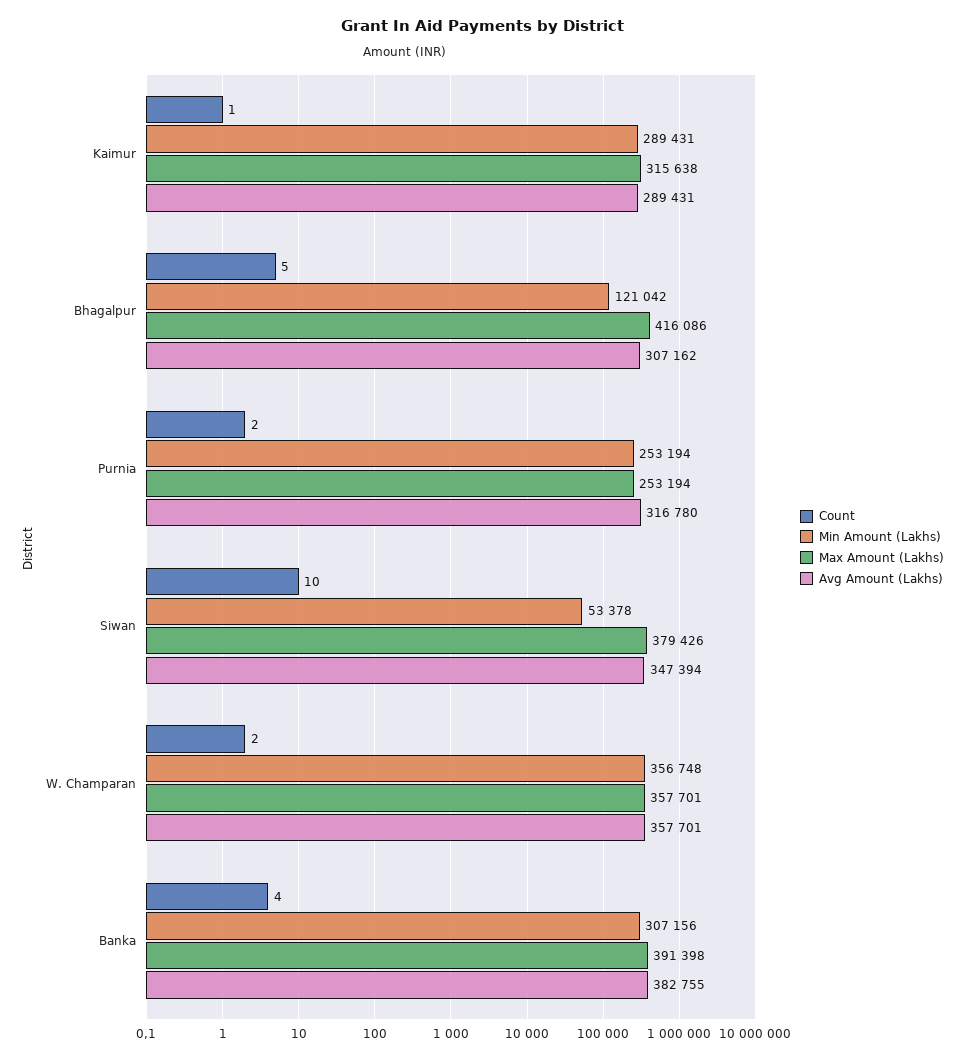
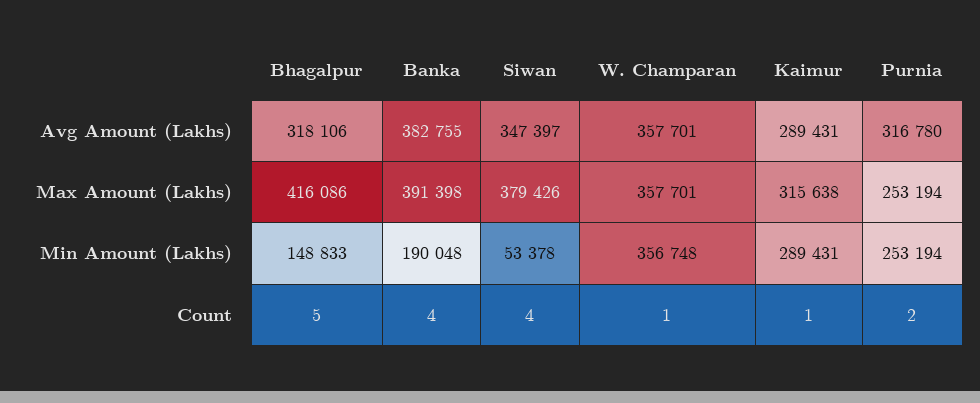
Min Amount (Lakhs), Bhagalpur: 121042 -> 148833
Avg Amount (Lakhs), Bhagalpur: 307162 -> 318106
Count, Siwan: 10 -> 4
Avg Amount (Lakhs), Siwan: 347394 -> 347397
Count, W. Champaran: 2 -> 1
Min Amount (Lakhs), Banka: 307156 -> 190048

